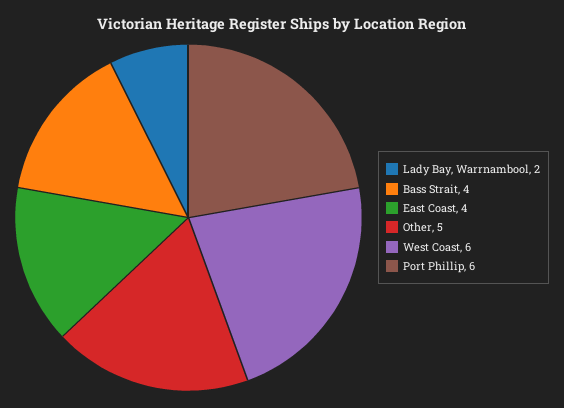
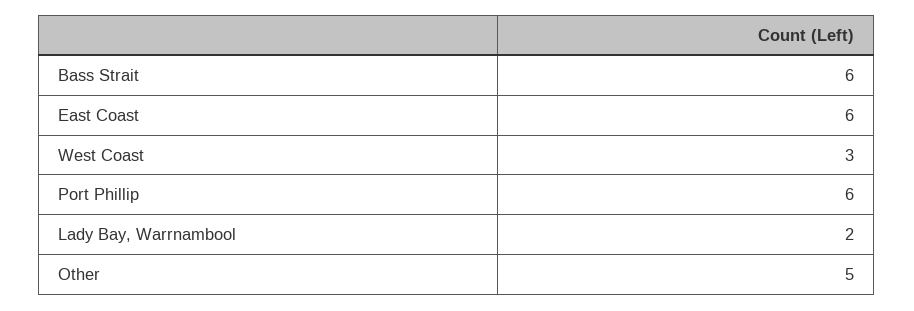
Bass Strait: 4 -> 6
East Coast: 4 -> 6
West Coast: 6 -> 3

